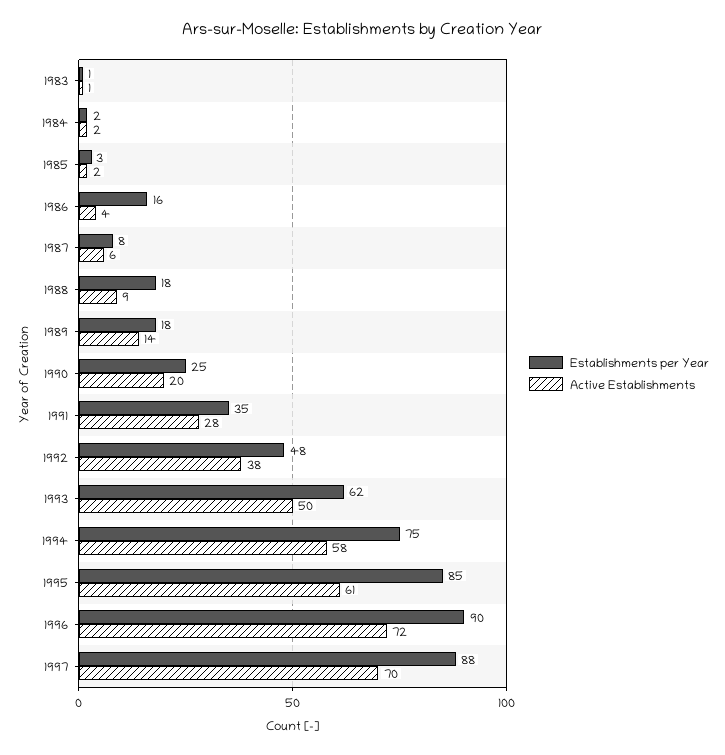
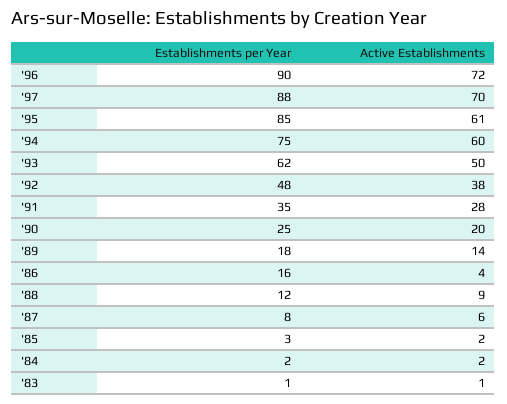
Establishments per Year, 1988: 18 -> 12
Active Establishments, 1994: 58 -> 60

